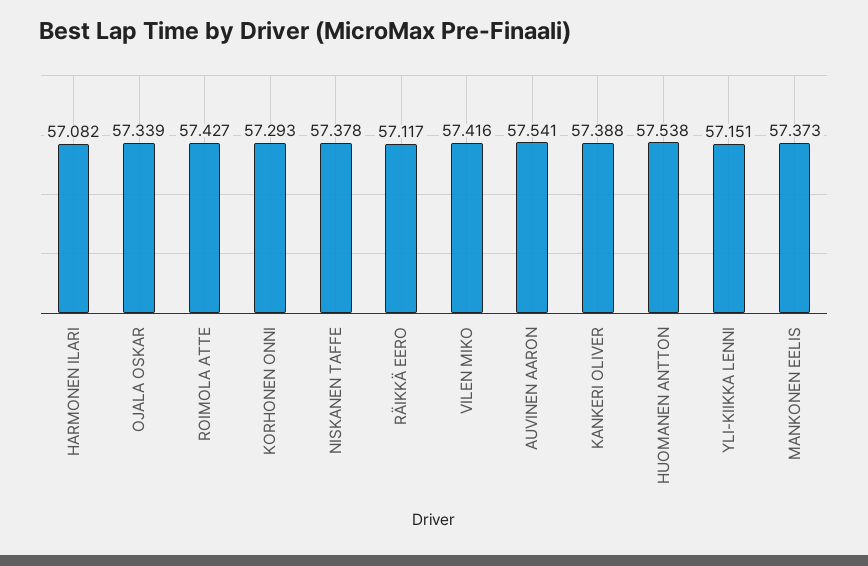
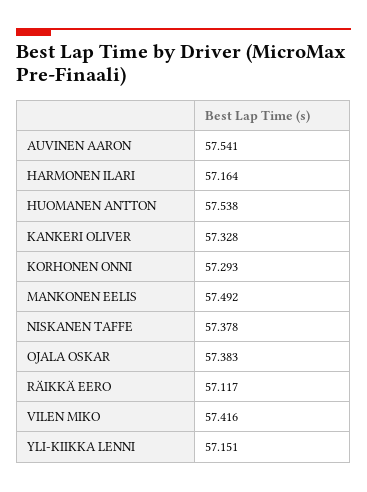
HARMONEN ILARI: 57.082 -> 57.164
OJALA OSKAR: 57.339 -> 57.383
ROIMOLA ATTE: 57.427 -> none
KANKERI OLIVER: 57.388 -> 57.328
MANKONEN EELIS: 57.373 -> 57.492

